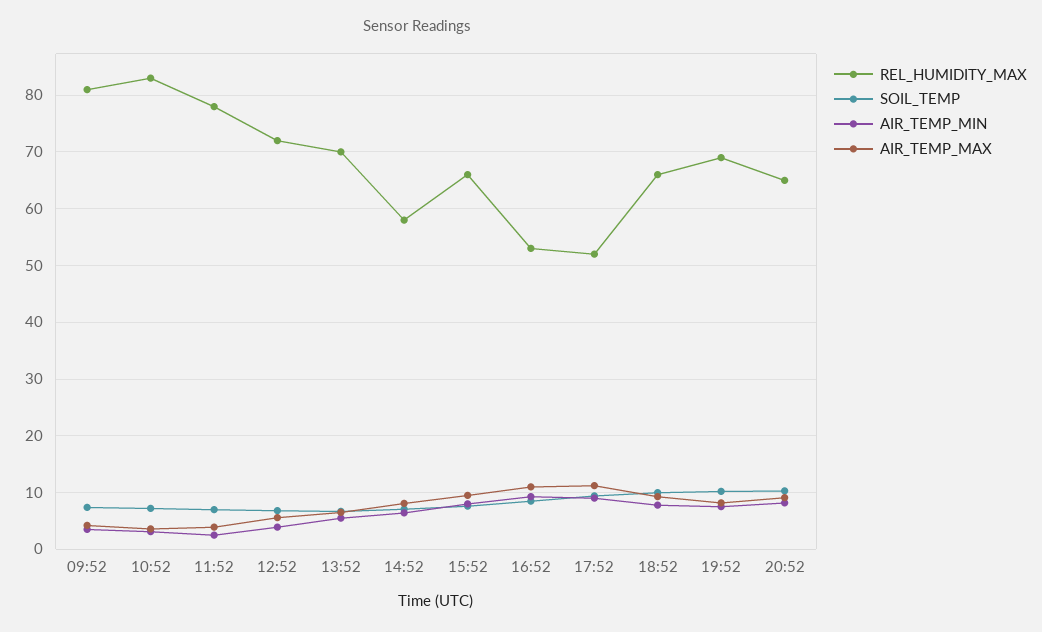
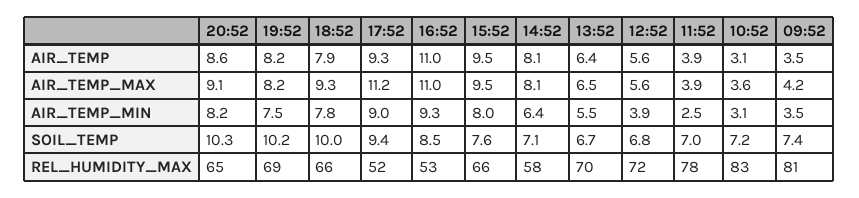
AIR_TEMP, 20:52: none -> 8.6
AIR_TEMP, 19:52: none -> 8.2
AIR_TEMP, 18:52: none -> 7.9
AIR_TEMP, 17:52: none -> 9.3
AIR_TEMP, 16:52: none -> 11
AIR_TEMP, 15:52: none -> 9.5
AIR_TEMP, 14:52: none -> 8.1
AIR_TEMP, 13:52: none -> 6.4
AIR_TEMP, 12:52: none -> 5.6
AIR_TEMP, 11:52: none -> 3.9
AIR_TEMP, 10:52: none -> 3.1
AIR_TEMP, 09:52: none -> 3.5

